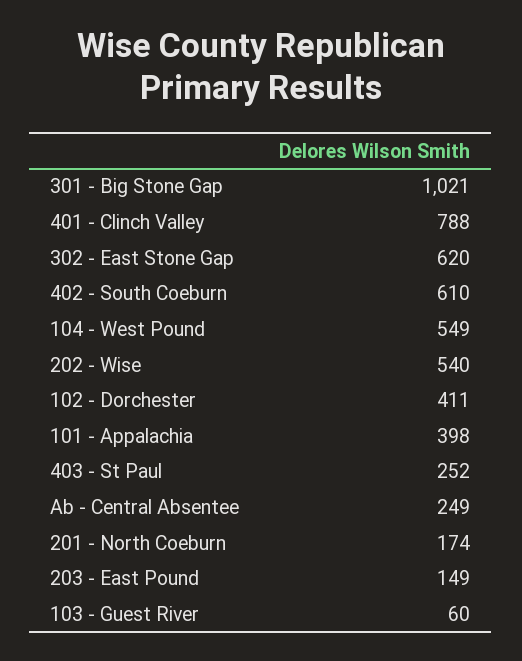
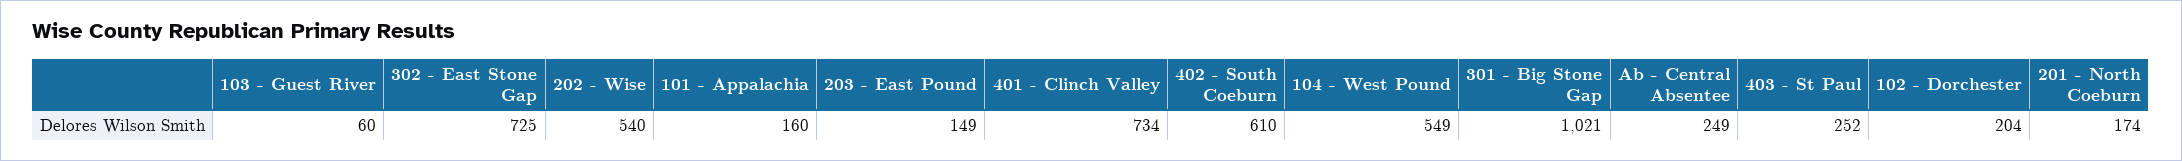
401 - Clinch Valley: 788 -> 734
302 - East Stone Gap: 620 -> 725
102 - Dorchester: 411 -> 204
101 - Appalachia: 398 -> 160

